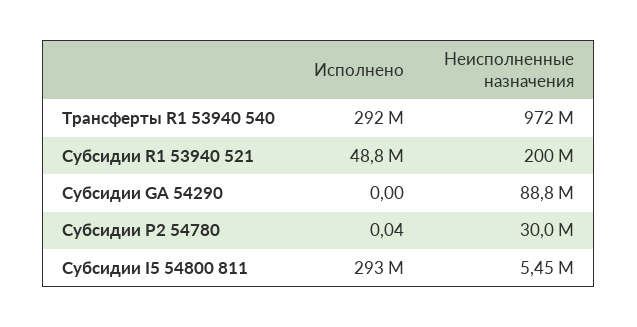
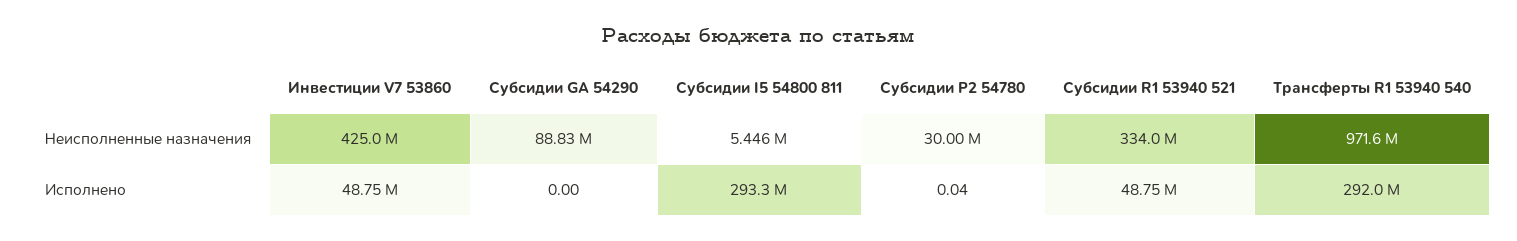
Неисполненные назначения, Субсидии R1 53940 521: 200000000 -> 334000000
Неисполненные назначения, Инвестиции V7 53860: none -> 425000000
Исполнено, Инвестиции V7 53860: none -> 48750000

